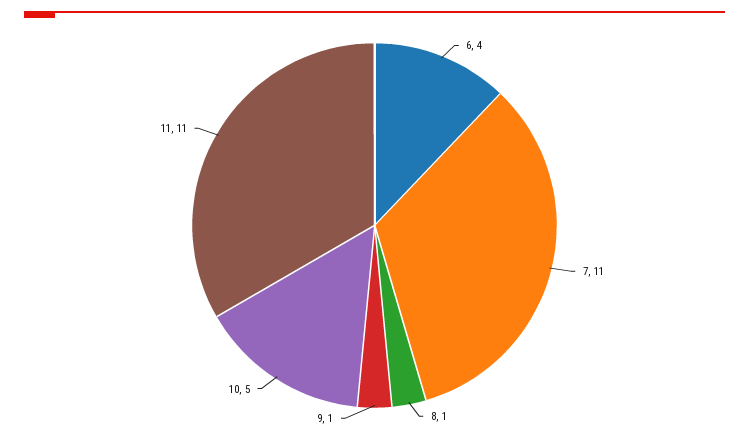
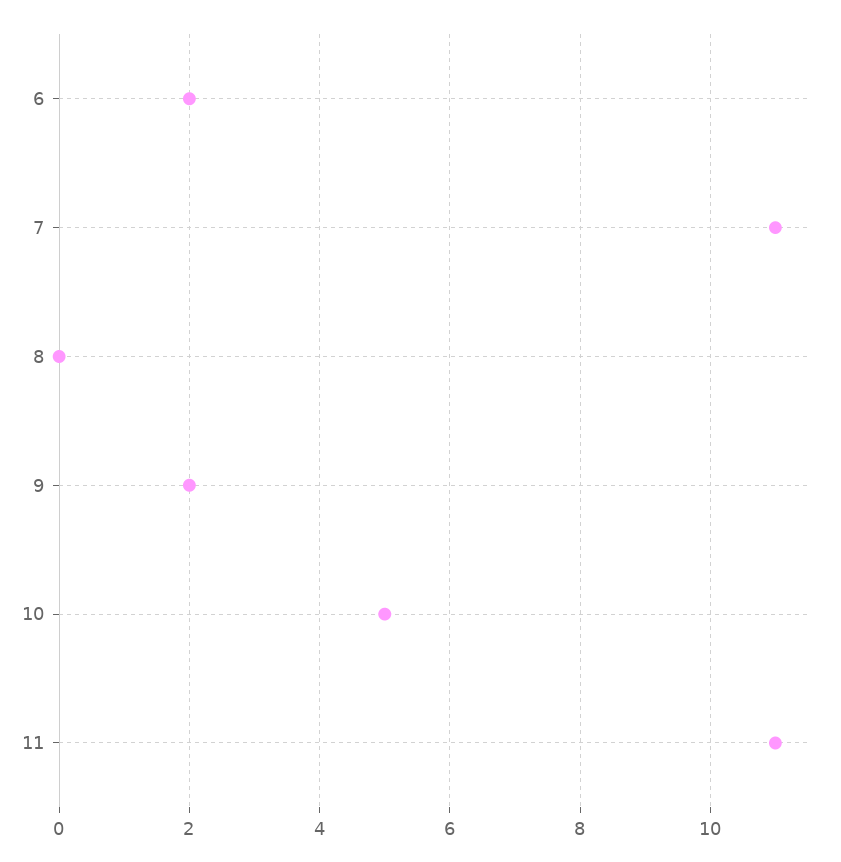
6: 4 -> 2
8: 1 -> 0
9: 1 -> 2

